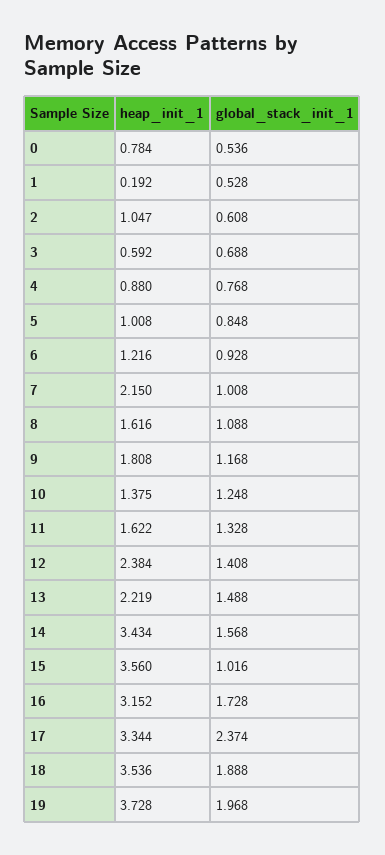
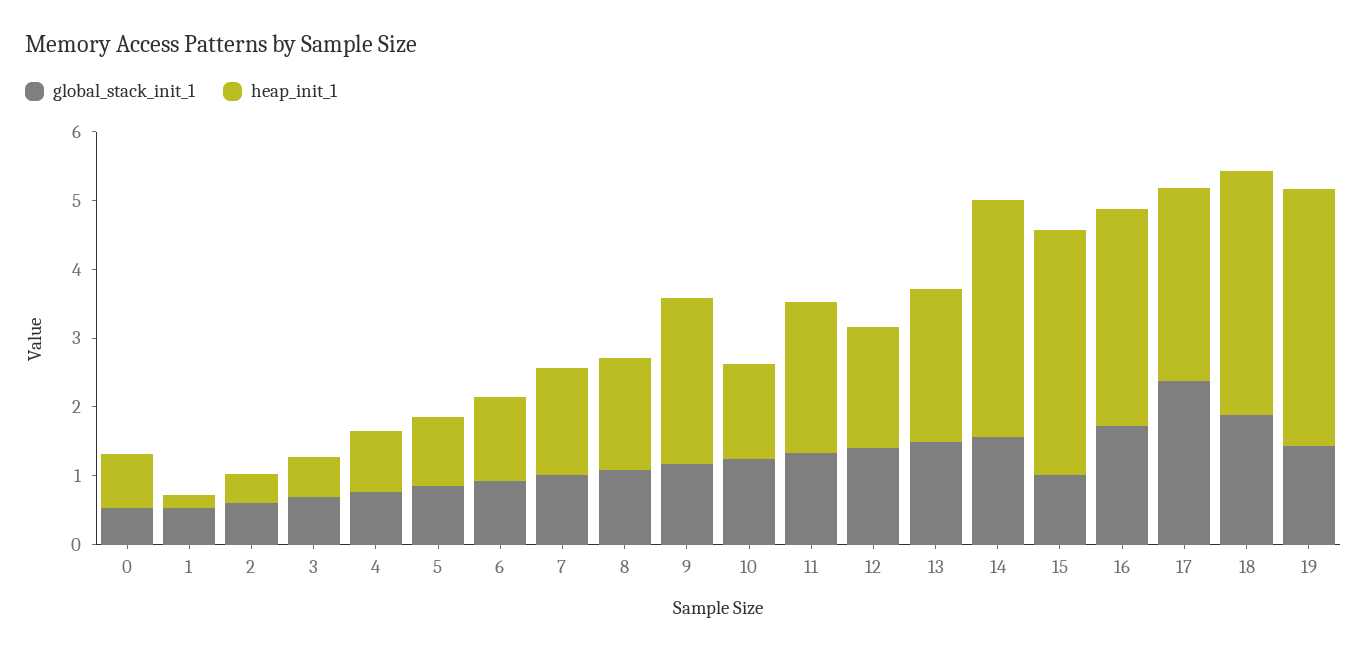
heap_init_1, 2: 1.047 -> 0.4
heap_init_1, 7: 2.15 -> 1.6
heap_init_1, 9: 1.808 -> 2.4
heap_init_1, 11: 1.622 -> 2.2
heap_init_1, 12: 2.384 -> 1.8
heap_init_1, 17: 3.344 -> 2.8
global_stack_init_1, 19: 1.968 -> 1.4

